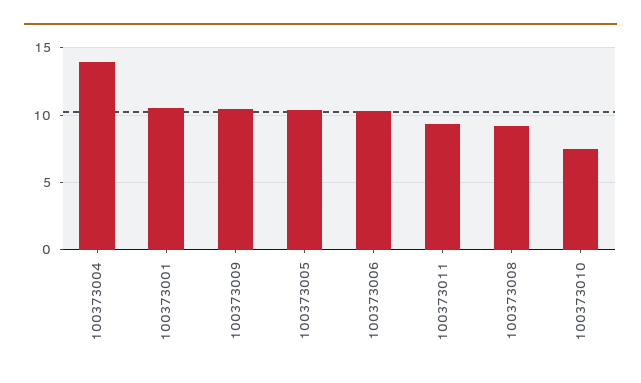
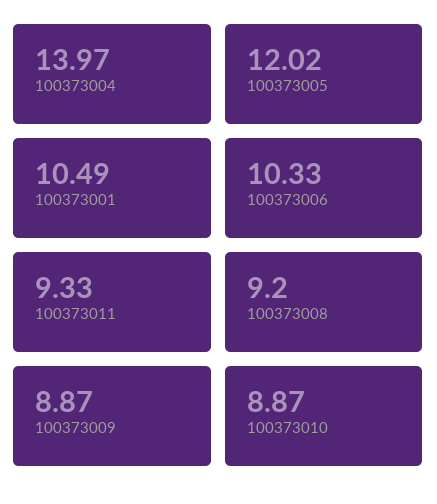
100373009: 10.5 -> 8.87
100373005: 10.5 -> 12.02
100373010: 7.5 -> 8.87

